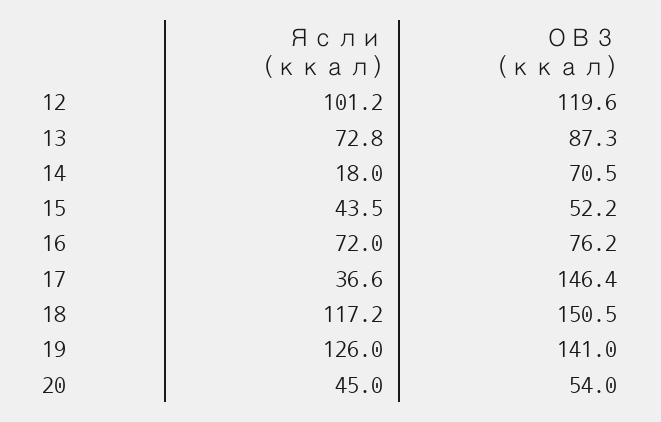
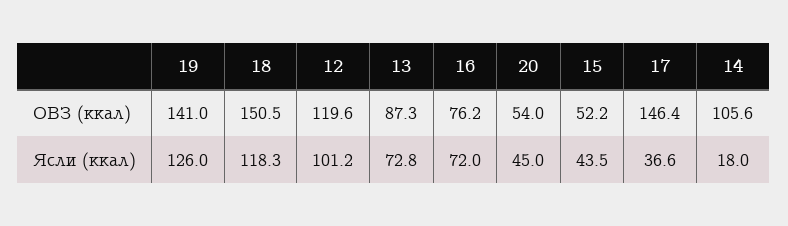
ОВЗ (ккал), 14: 70.5 -> 105.6
Ясли (ккал), 18: 117.2 -> 118.3

